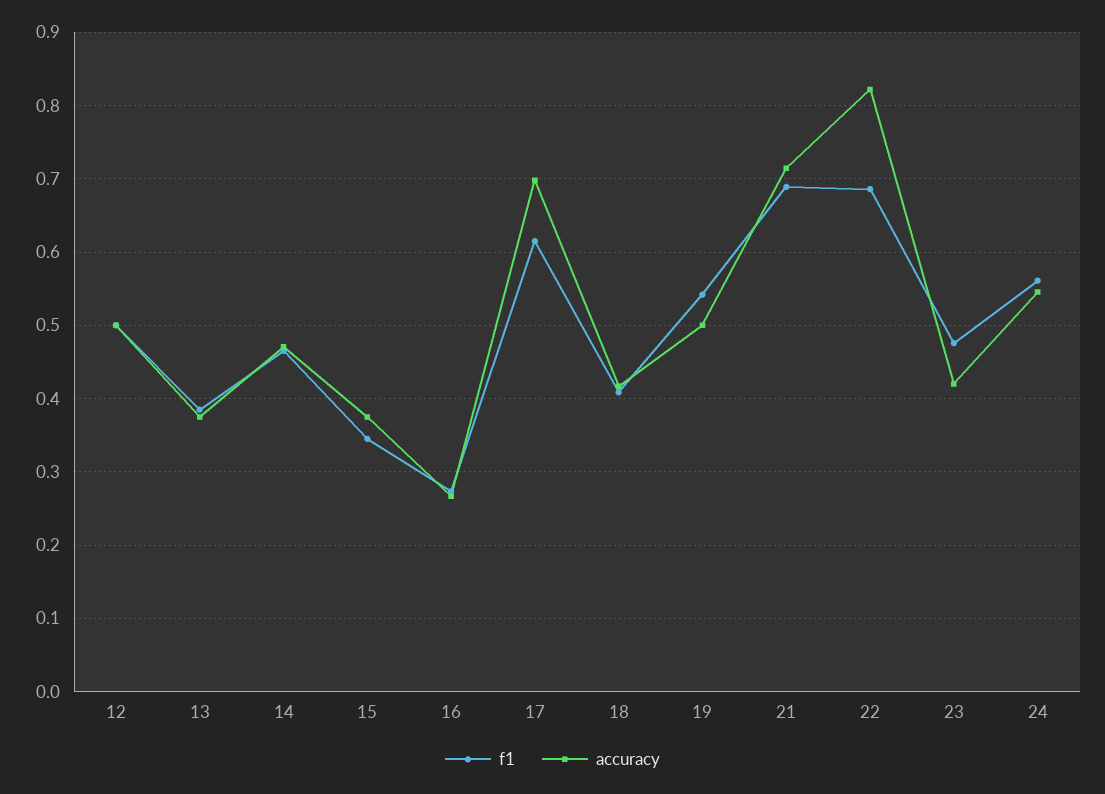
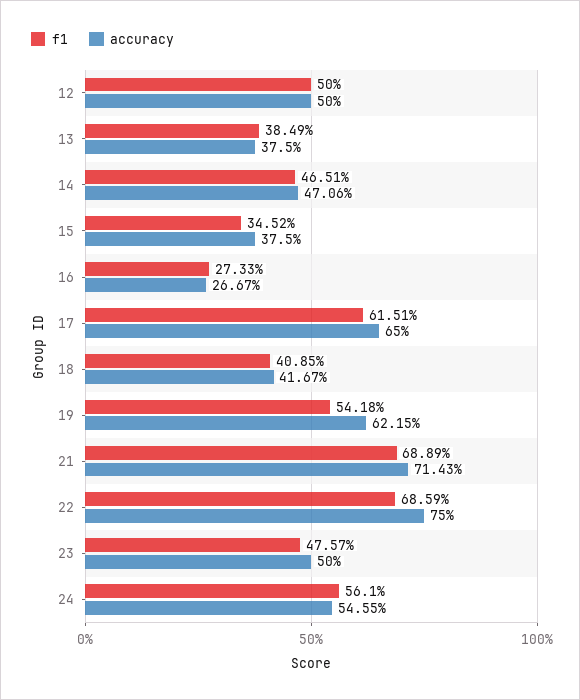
accuracy, 17: 0.7 -> 0.65
accuracy, 19: 0.5 -> 0.6215
accuracy, 22: 0.82 -> 0.75
accuracy, 23: 0.42 -> 0.5

